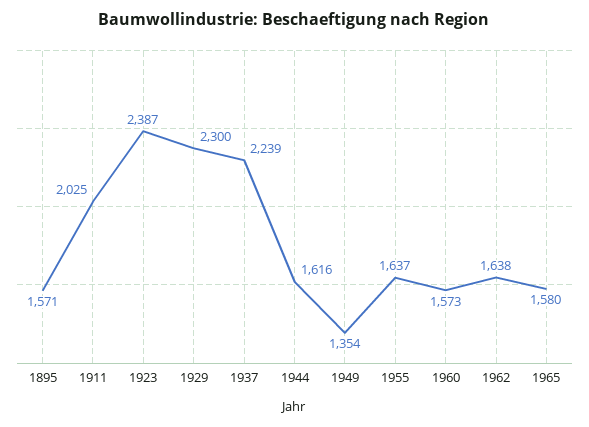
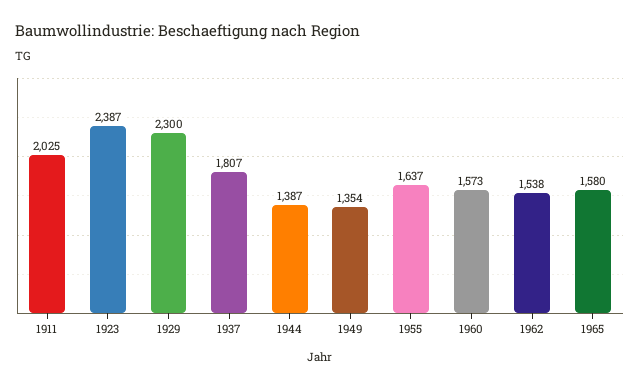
1895: 1571 -> none
1937: 2239 -> 1807
1944: 1616 -> 1387
1962: 1638 -> 1538

